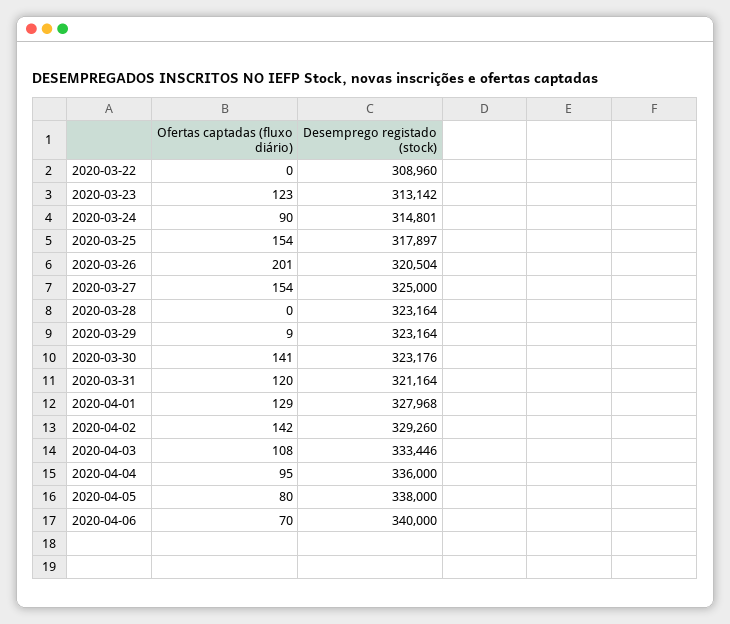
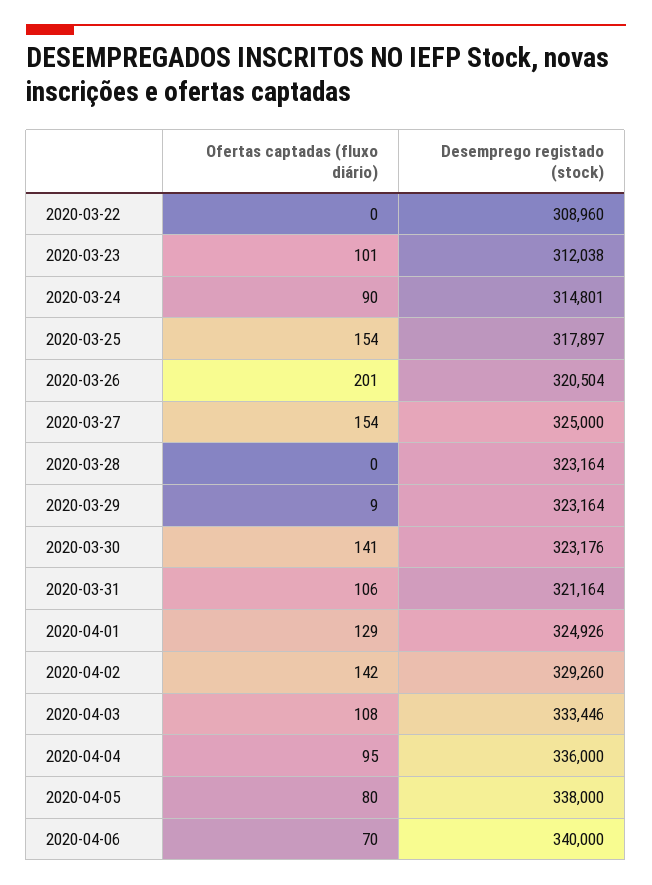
Ofertas captadas (fluxo diário), 2020-03-23: 123 -> 101
Desemprego registado (stock), 2020-03-23: 313142 -> 312038
Ofertas captadas (fluxo diário), 2020-03-31: 120 -> 106
Desemprego registado (stock), 2020-04-01: 327968 -> 324926

